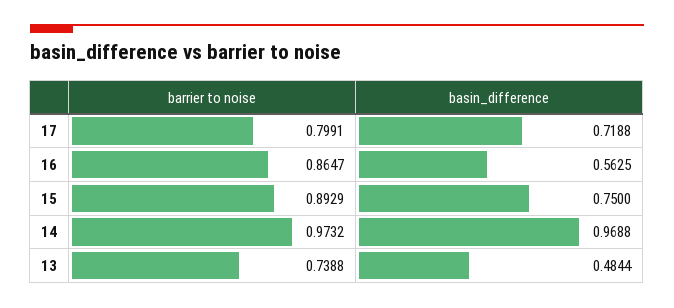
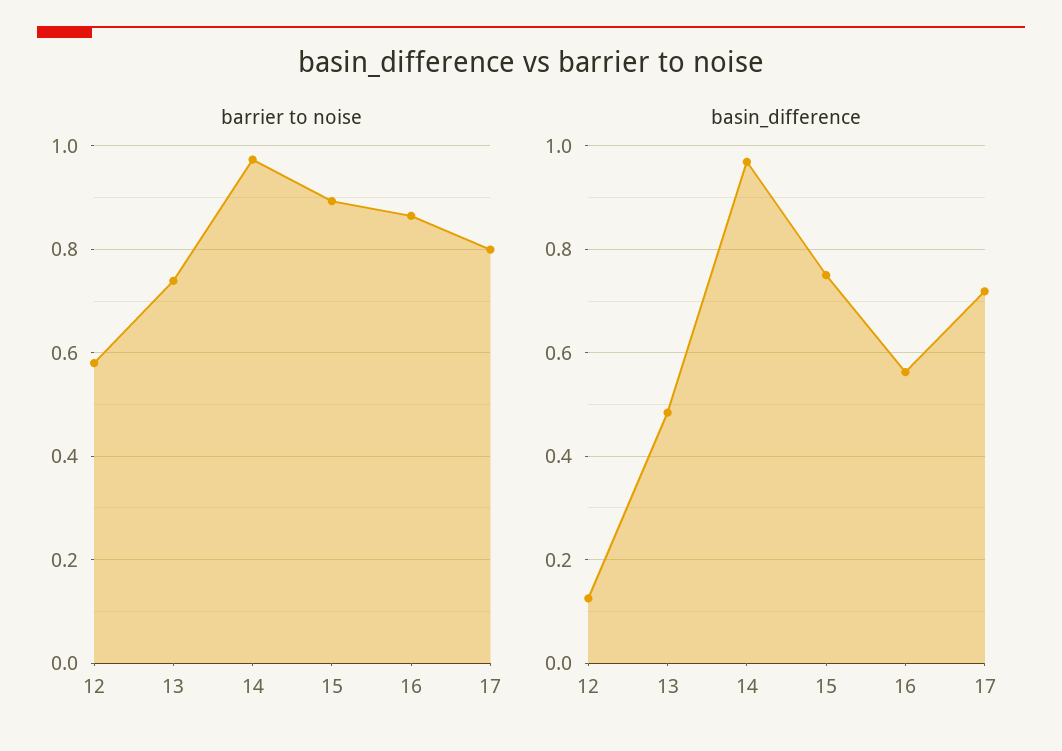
barrier to noise, 12: none -> 0.58
basin_difference, 12: none -> 0.12

